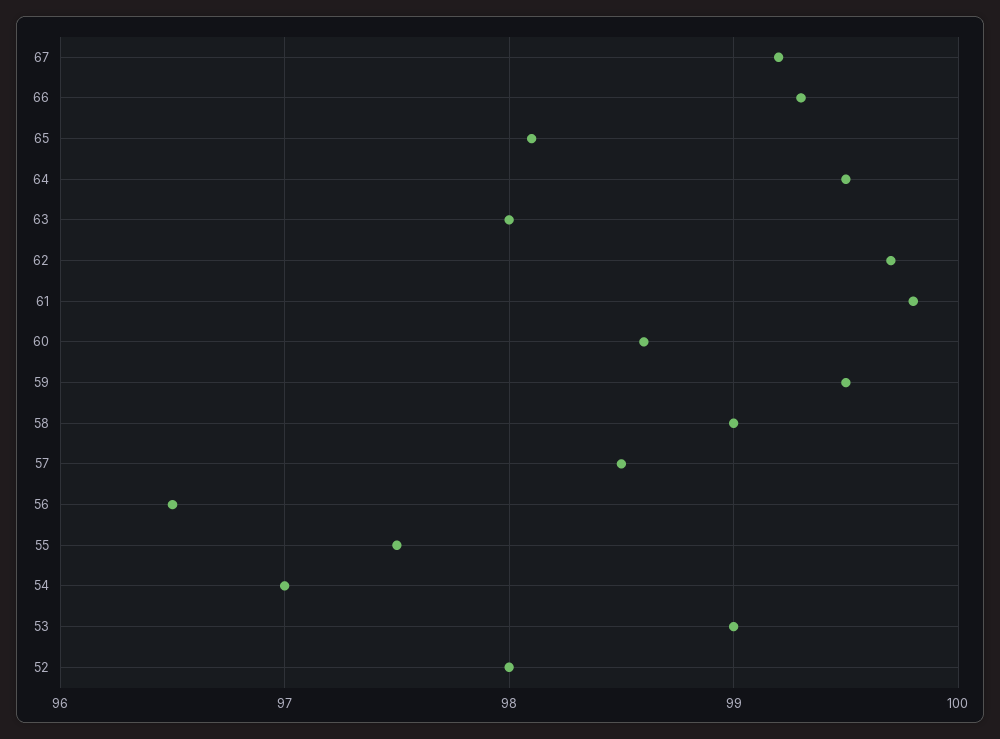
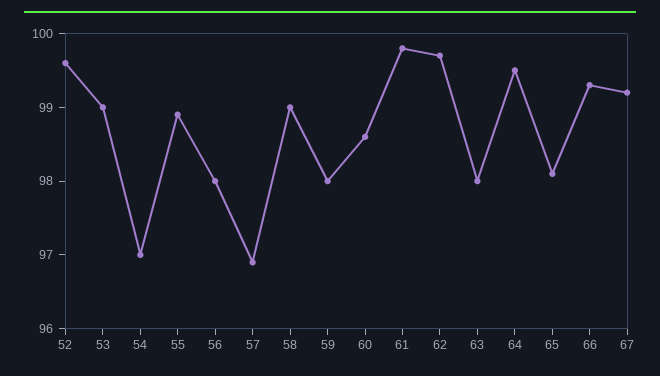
59: 99.5 -> 98
57: 98.5 -> 97
56: 96.5 -> 98
55: 97.5 -> 99
52: 98 -> 99.5

